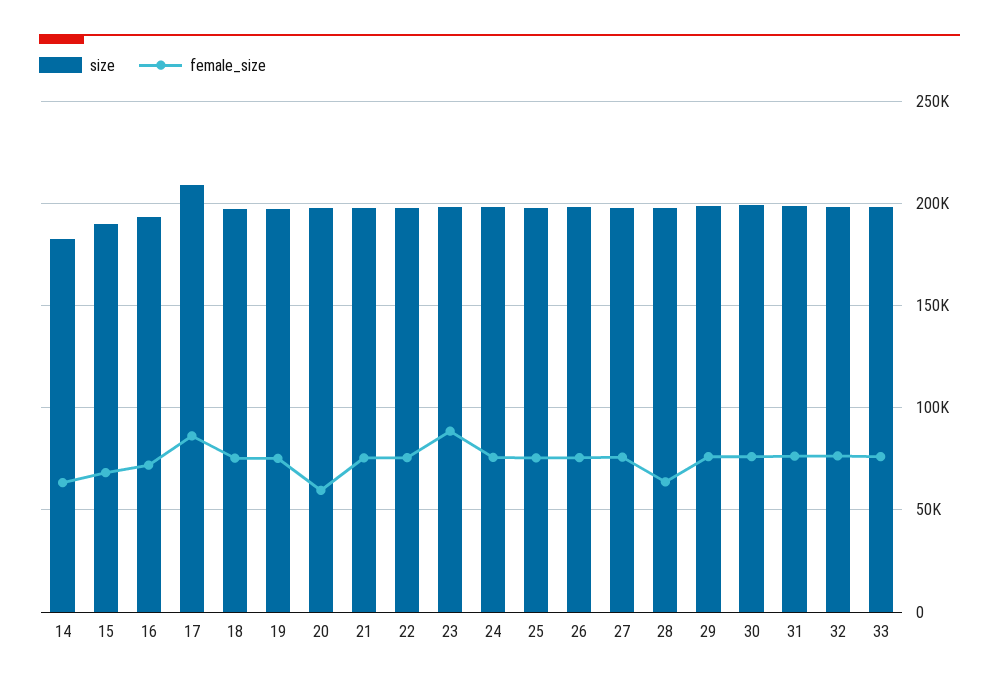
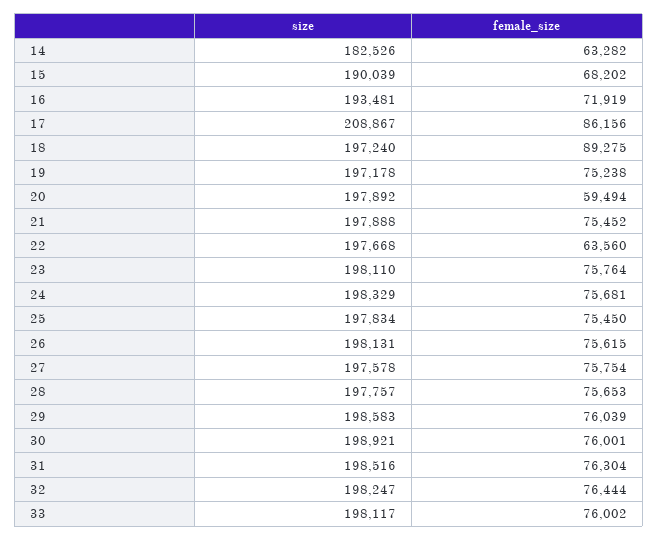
female_size, 18: 75000 -> 89275
female_size, 22: 75000 -> 63560
female_size, 23: 90000 -> 75764
female_size, 28: 65000 -> 75653

